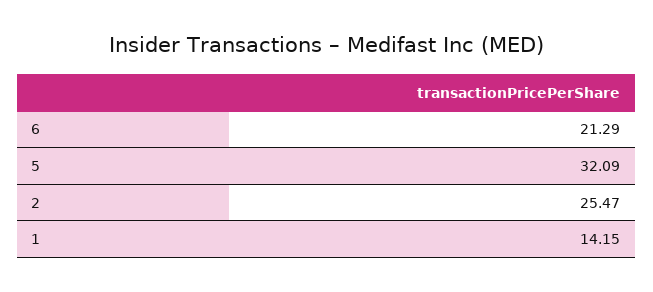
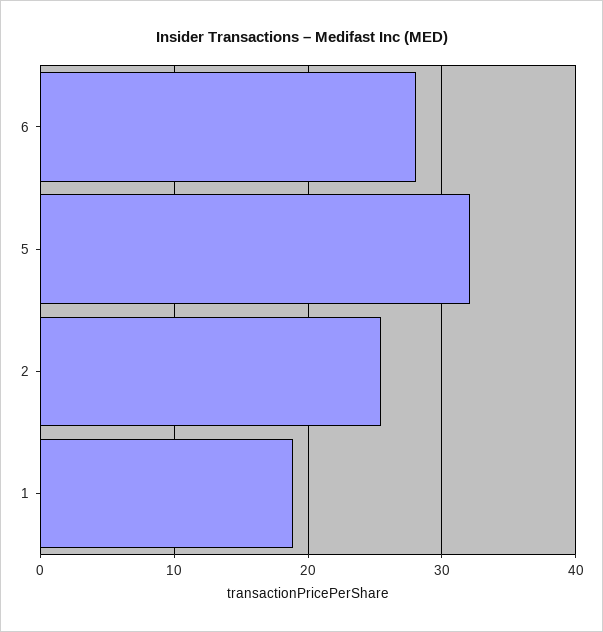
6: 21.29 -> 28
1: 14.15 -> 19

